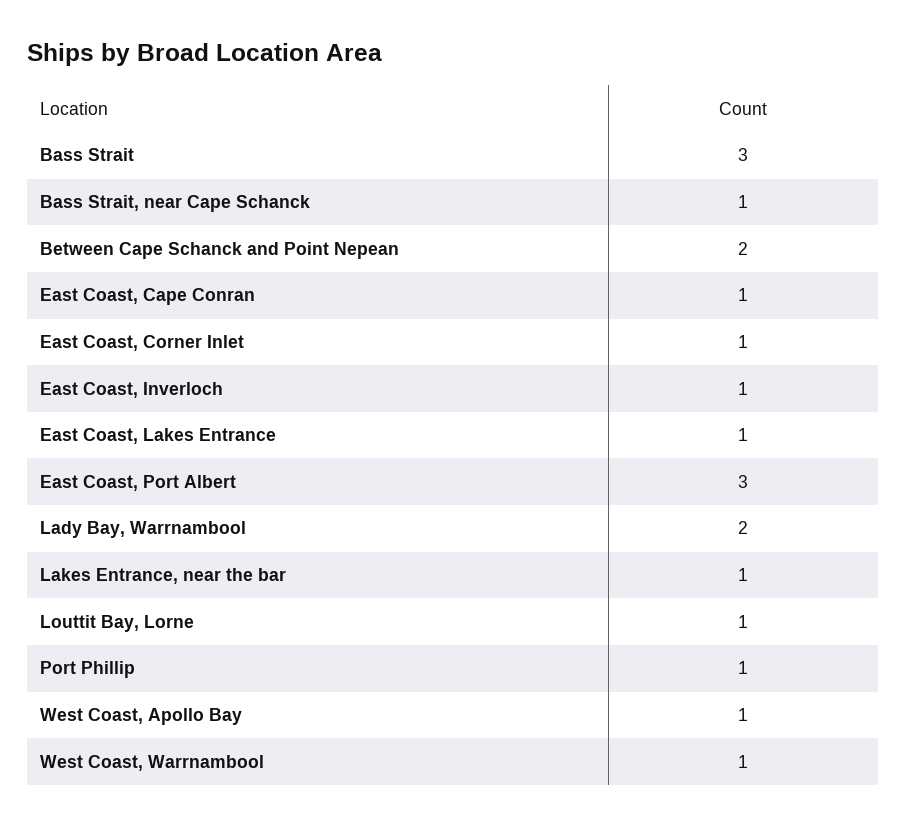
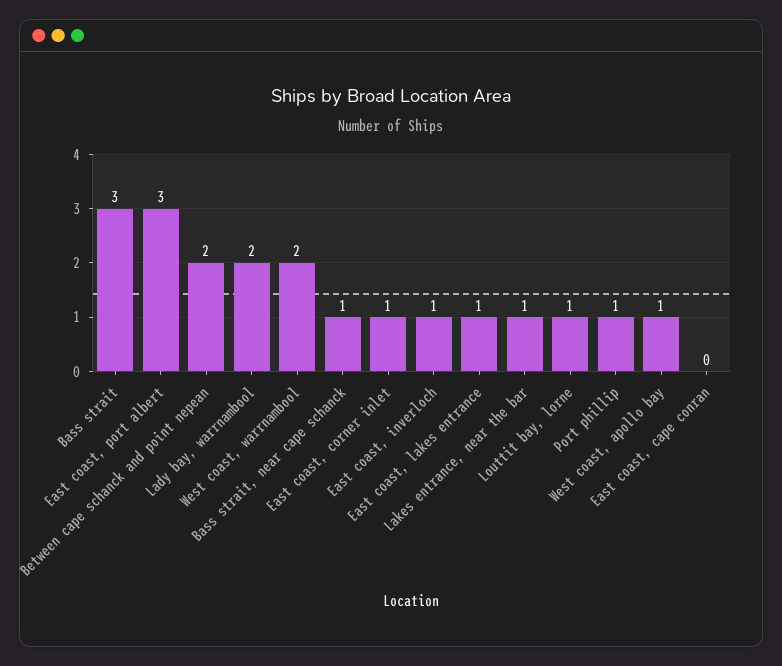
East Coast, Cape Conran: 1 -> 0
West Coast, Warrnambool: 1 -> 2

